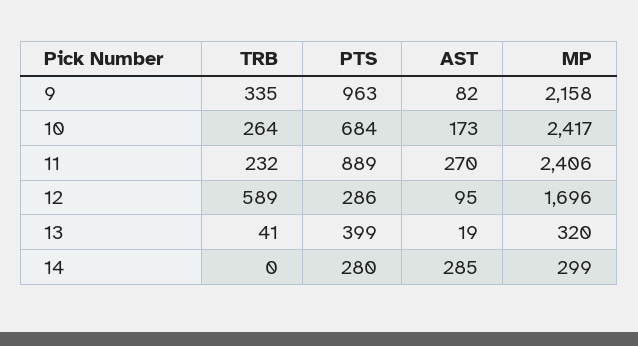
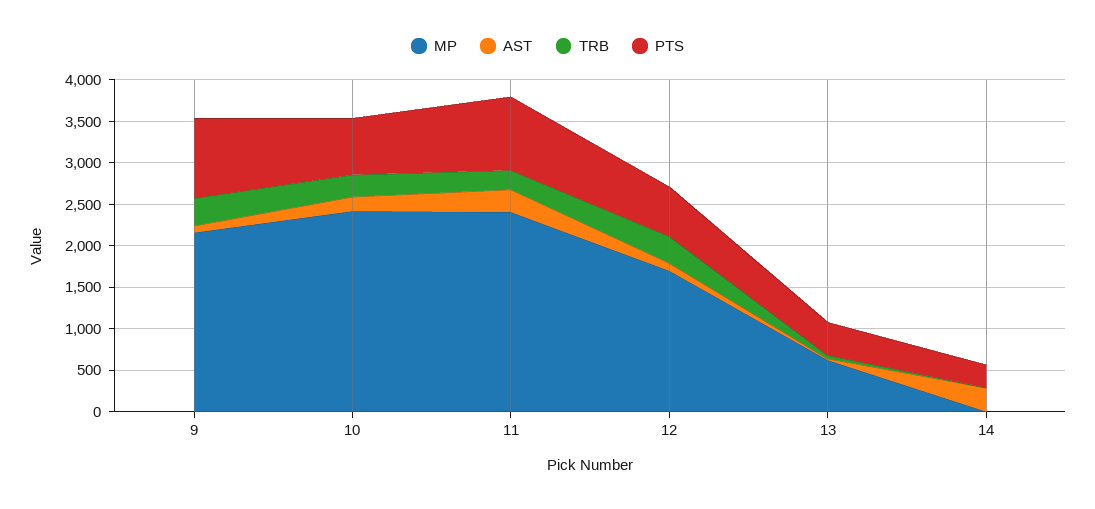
TRB, 12: 589 -> 300
PTS, 12: 286 -> 600
MP, 13: 320 -> 600
MP, 14: 299 -> 0

